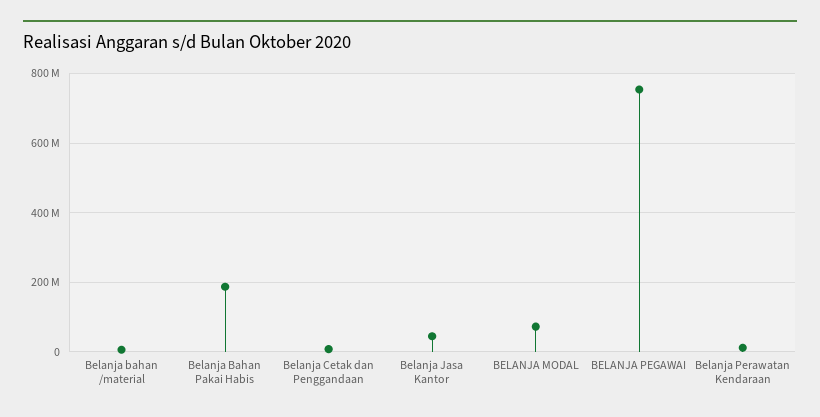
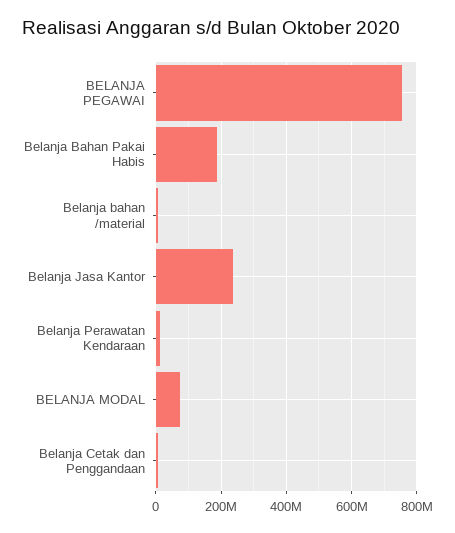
Belanja Jasa Kantor: 40000000 -> 240000000

